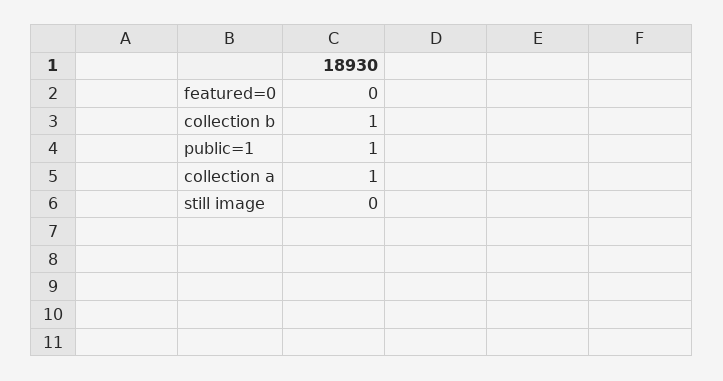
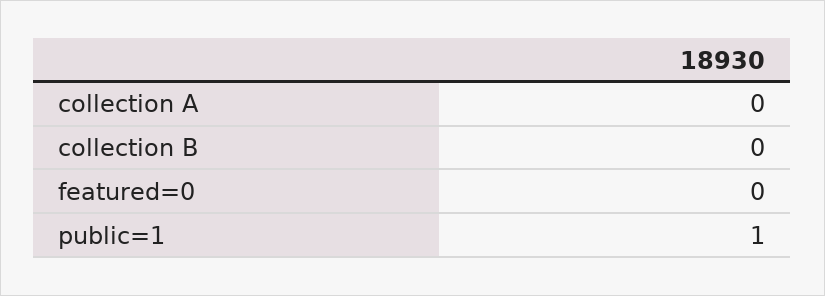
collection b: 1 -> 0
collection a: 1 -> 0
still image: 0 -> none

